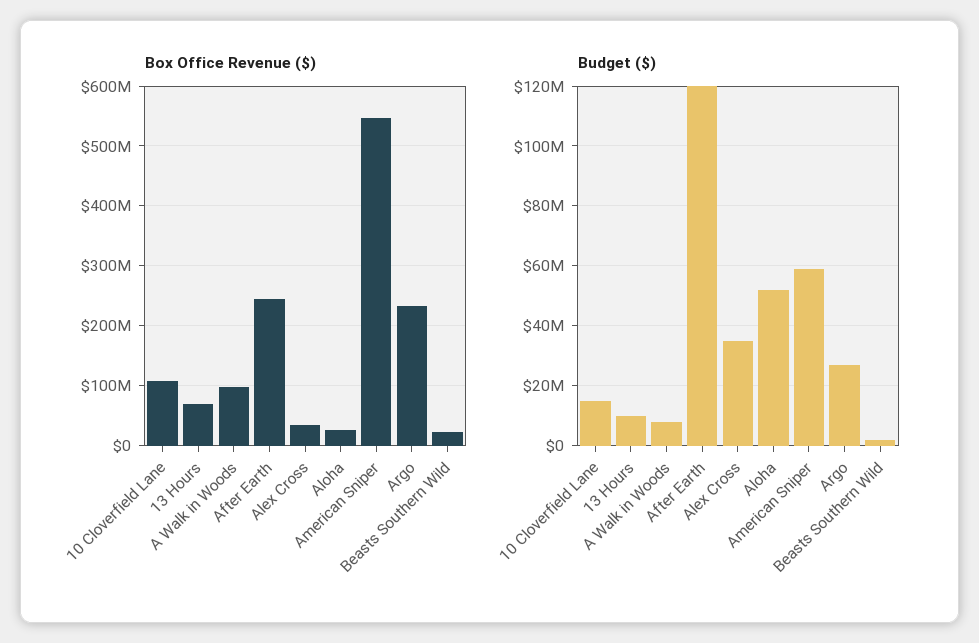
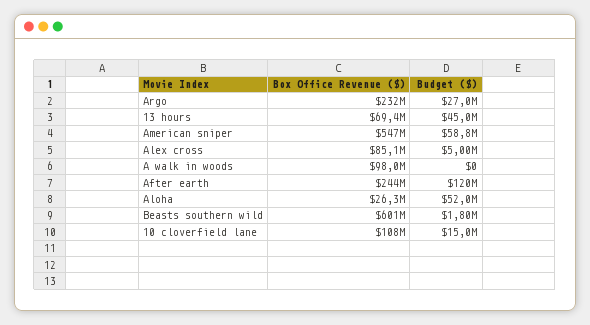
Box Office Revenue ($), Alex Cross: 40000000 -> 85100000
Box Office Revenue ($), Beasts Southern Wild: 20000000 -> 601000000
Budget ($), 13 Hours: 10000000 -> 45000000
Budget ($), A Walk in Woods: 7500000 -> 0
Budget ($), Alex Cross: 35000000 -> 5000000

